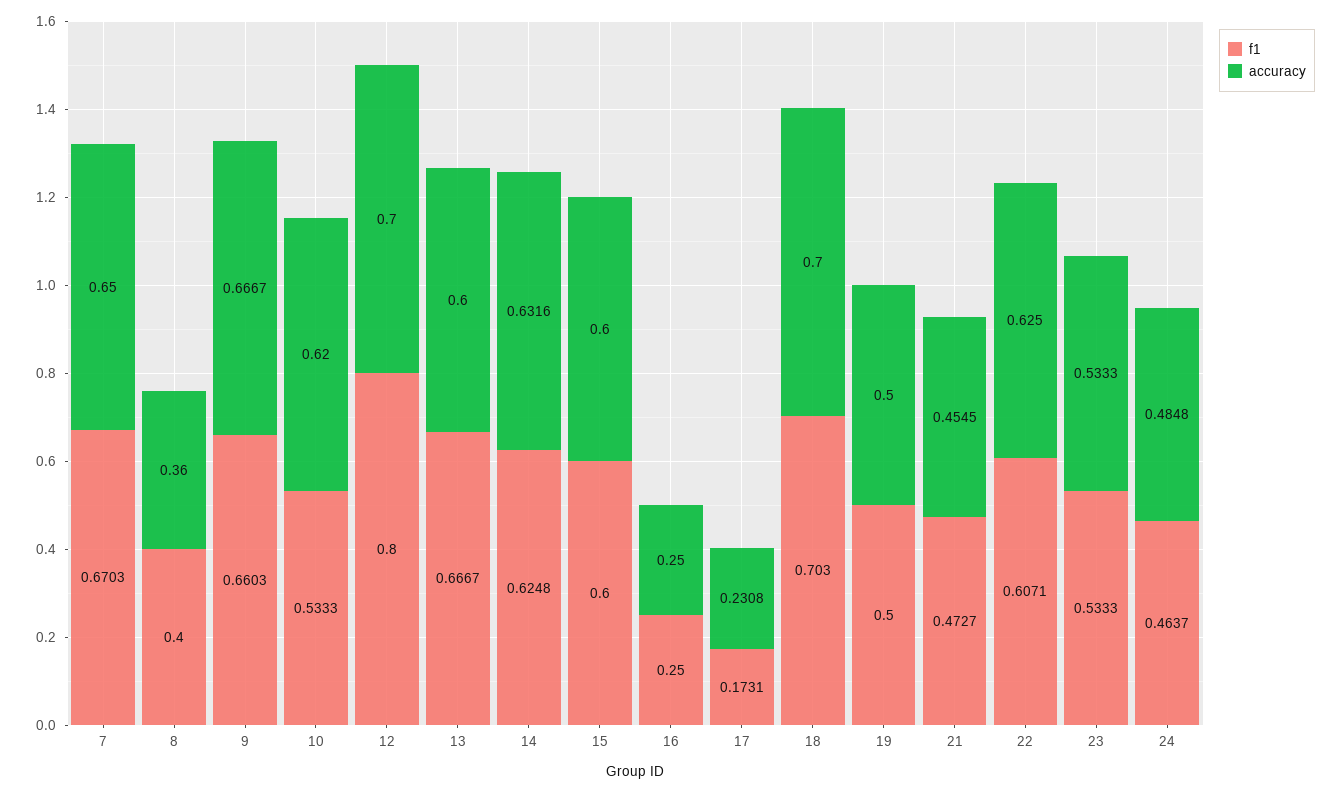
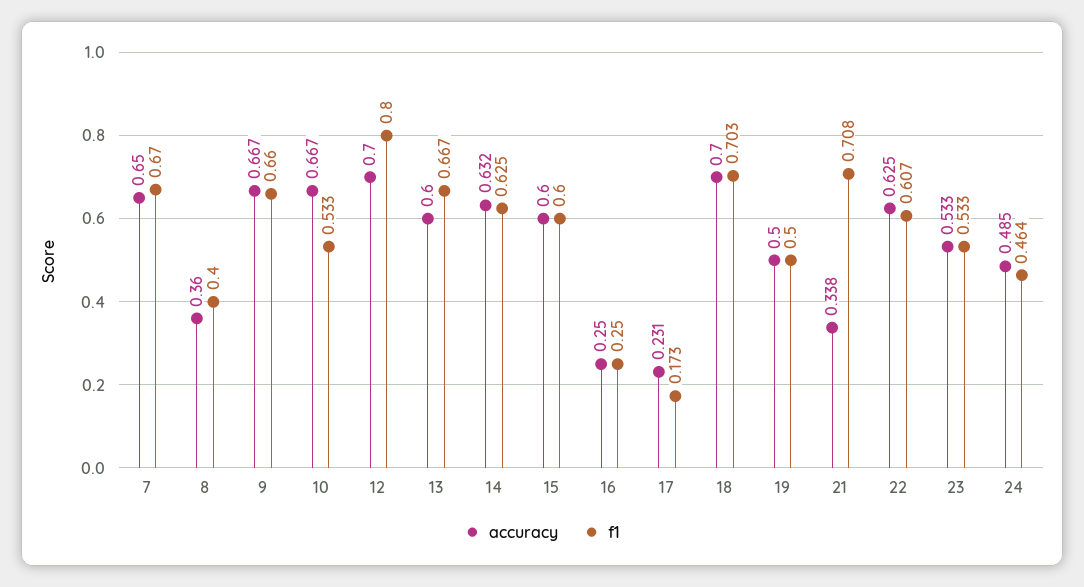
accuracy, 10: 0.62 -> 0.667
f1, 21: 0.4727 -> 0.708
accuracy, 21: 0.4545 -> 0.338

